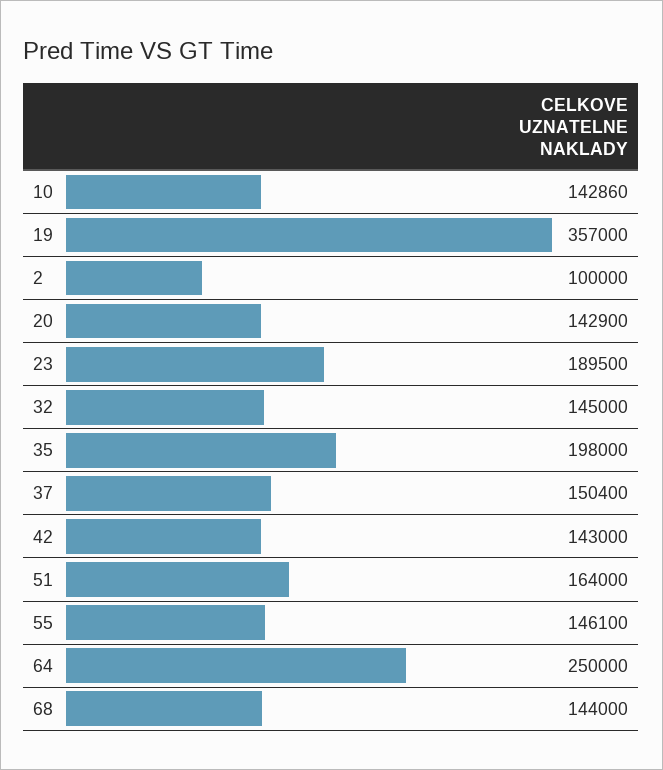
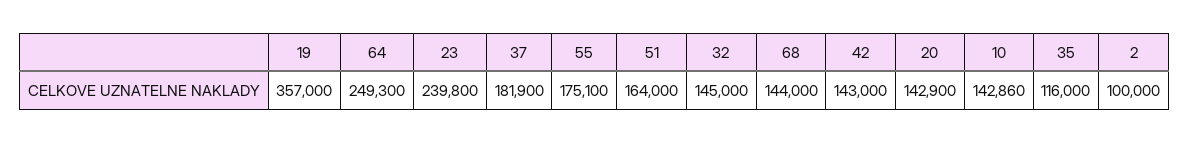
23: 189500 -> 239800
35: 198000 -> 116000
37: 150400 -> 181900
55: 146100 -> 175100
64: 250000 -> 249300

